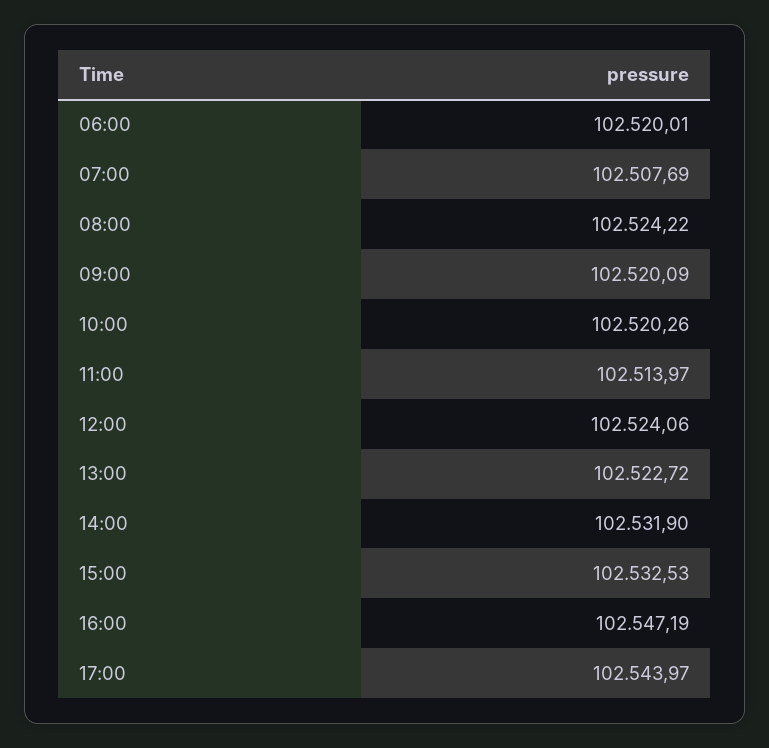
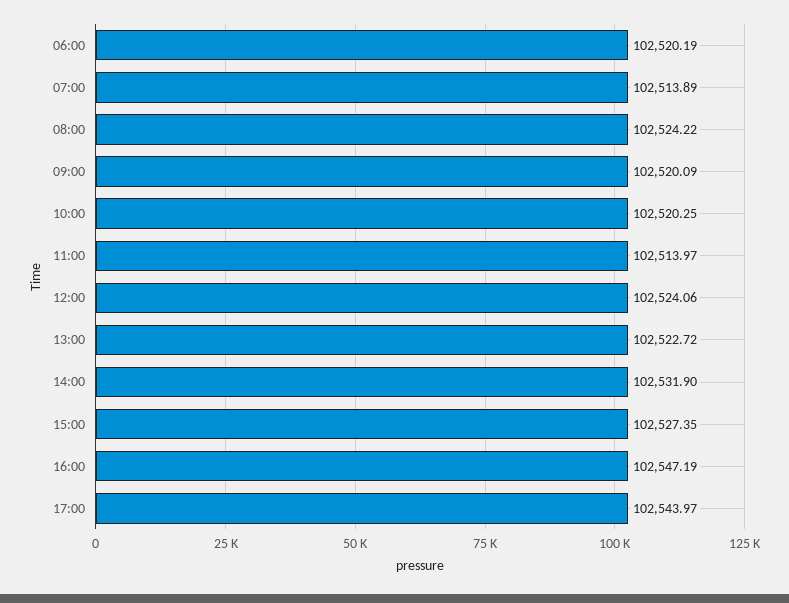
06:00: 102520.01 -> 102520.19
07:00: 102507.69 -> 102513.89
10:00: 102520.26 -> 102520.25
15:00: 102532.53 -> 102527.35

